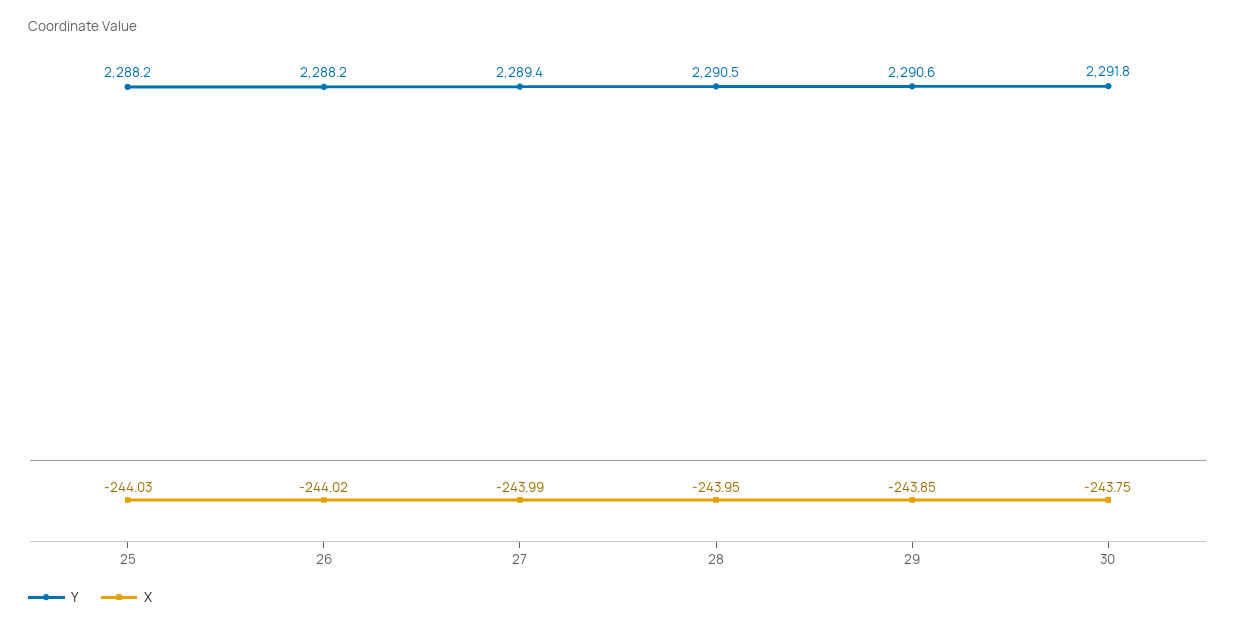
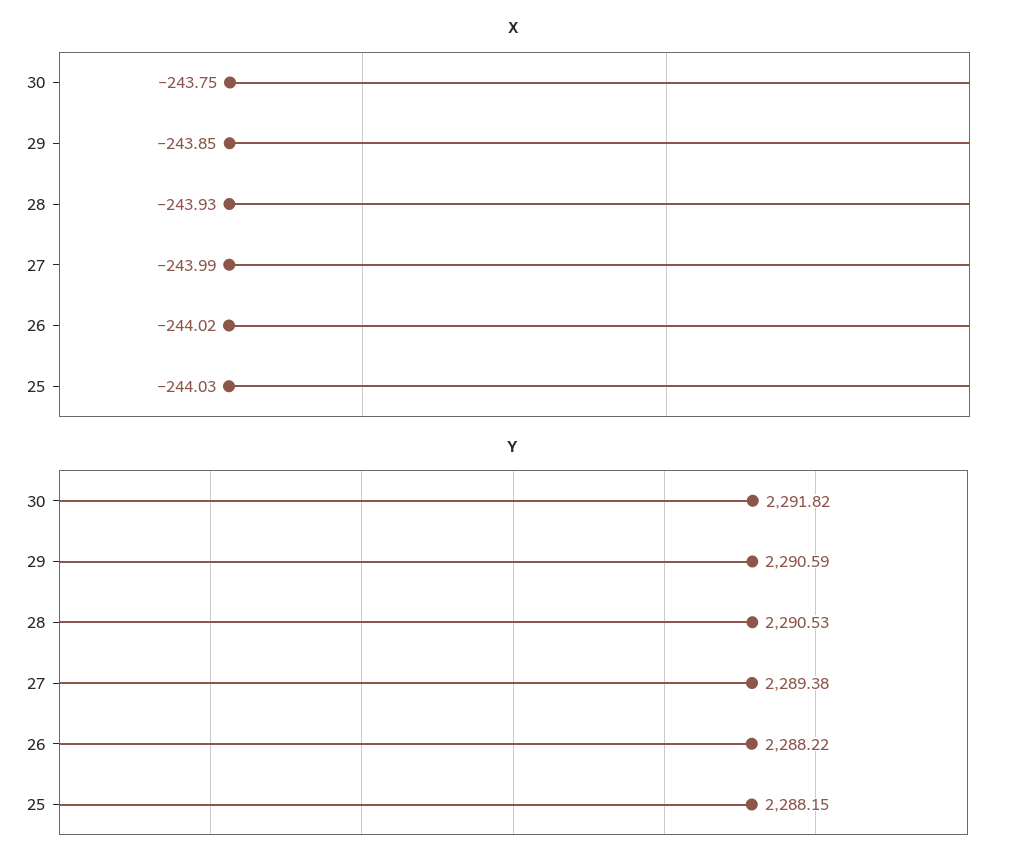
X, 28: -243.95 -> -243.93

